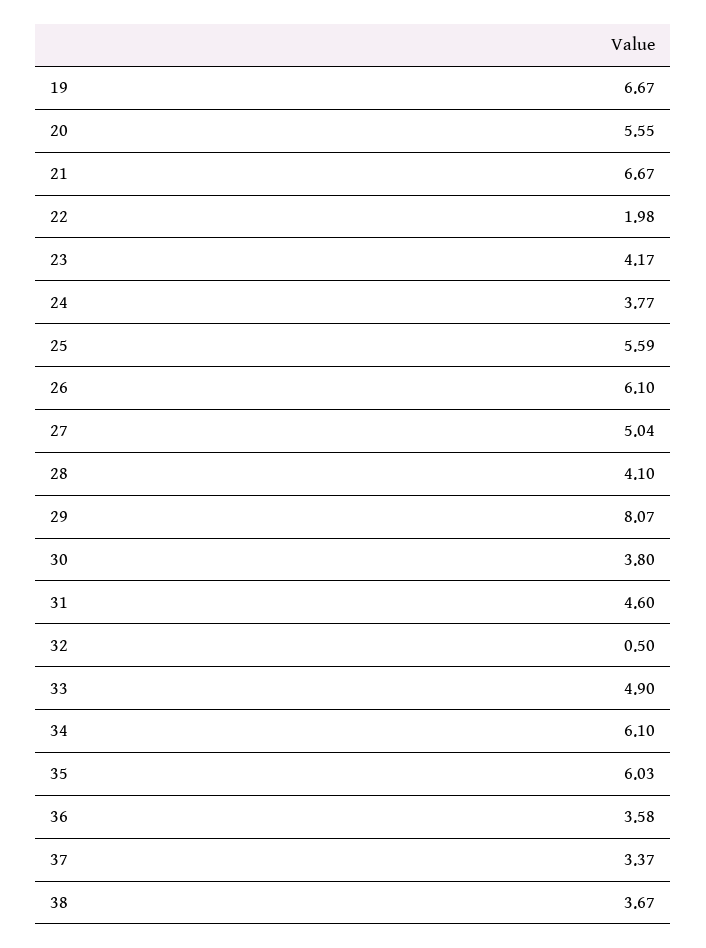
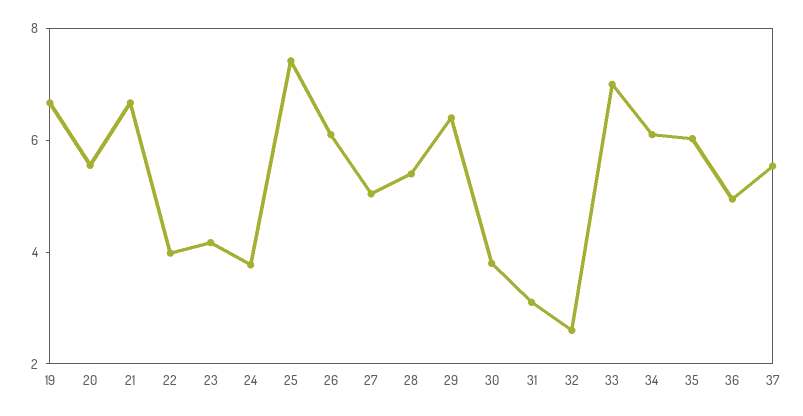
22: 1.98 -> 4
25: 5.59 -> 7.5
28: 4.1 -> 5.5
29: 8.07 -> 6.5
31: 4.6 -> 3
32: 0.5 -> 2.5
33: 4.9 -> 7
36: 3.58 -> 5
37: 3.37 -> 5.5
38: 3.67 -> none

